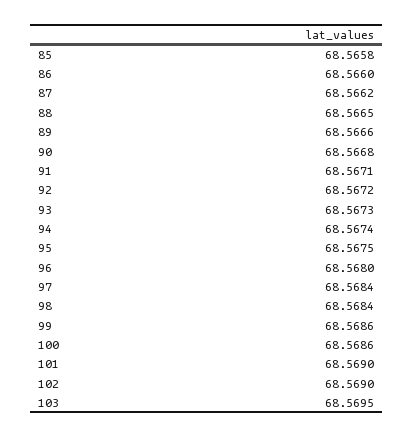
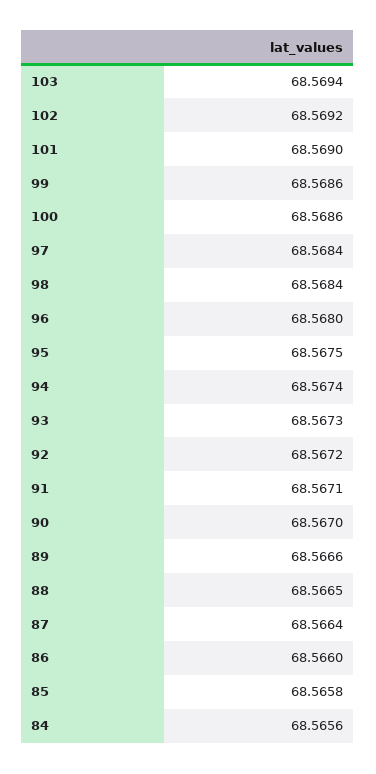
87: 68.5662 -> 68.5664
90: 68.5668 -> 68.567
102: 68.569 -> 68.5692
103: 68.5695 -> 68.5694
84: none -> 68.5656

